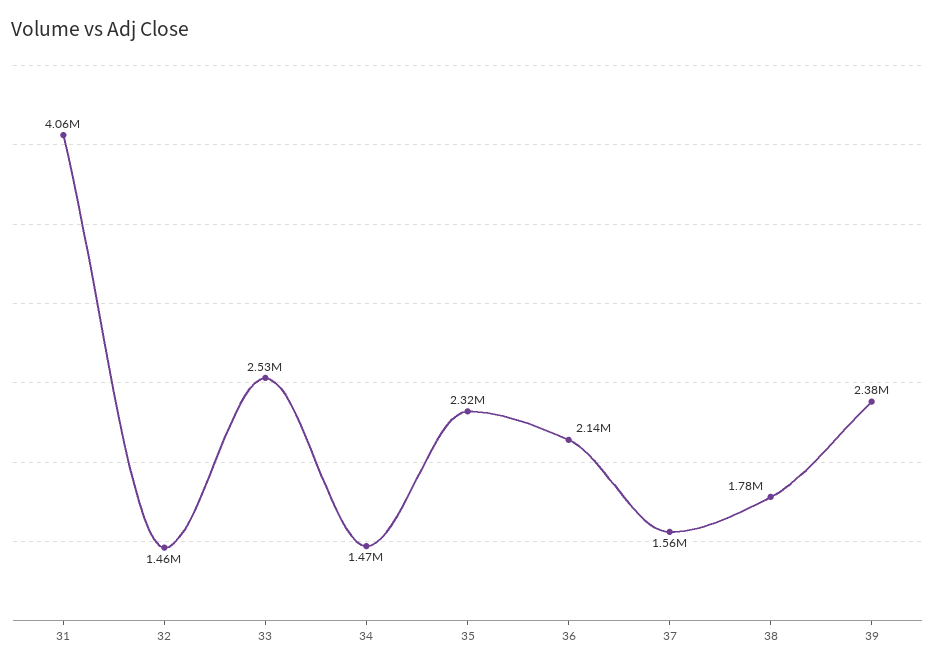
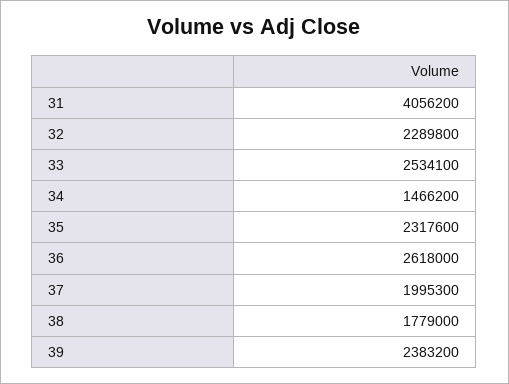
32: 1460000 -> 2289800
36: 2140000 -> 2618000
37: 1560000 -> 1995300

